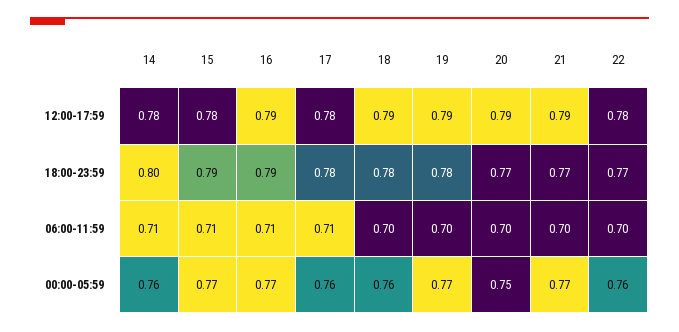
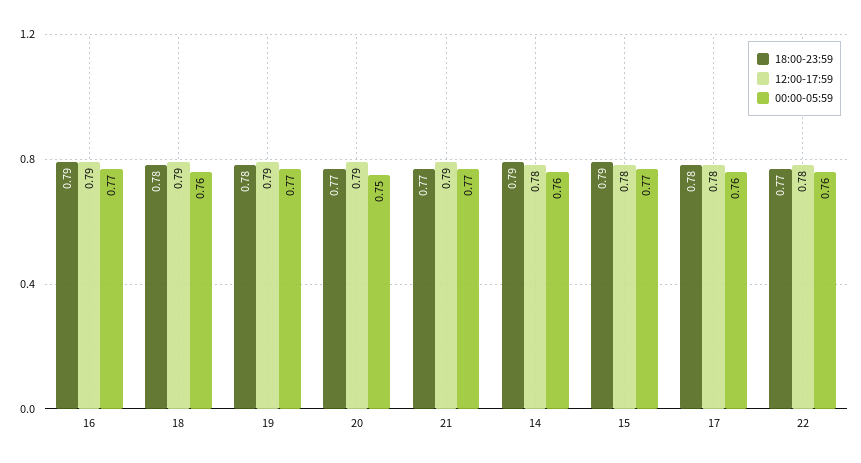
18:00-23:59, 14: 0.8 -> 0.79
06:00-11:59, 14: 0.71 -> none
06:00-11:59, 15: 0.71 -> none
06:00-11:59, 16: 0.71 -> none
06:00-11:59, 17: 0.71 -> none
06:00-11:59, 18: 0.7 -> none
06:00-11:59, 19: 0.7 -> none
06:00-11:59, 20: 0.7 -> none
06:00-11:59, 21: 0.7 -> none
06:00-11:59, 22: 0.7 -> none

